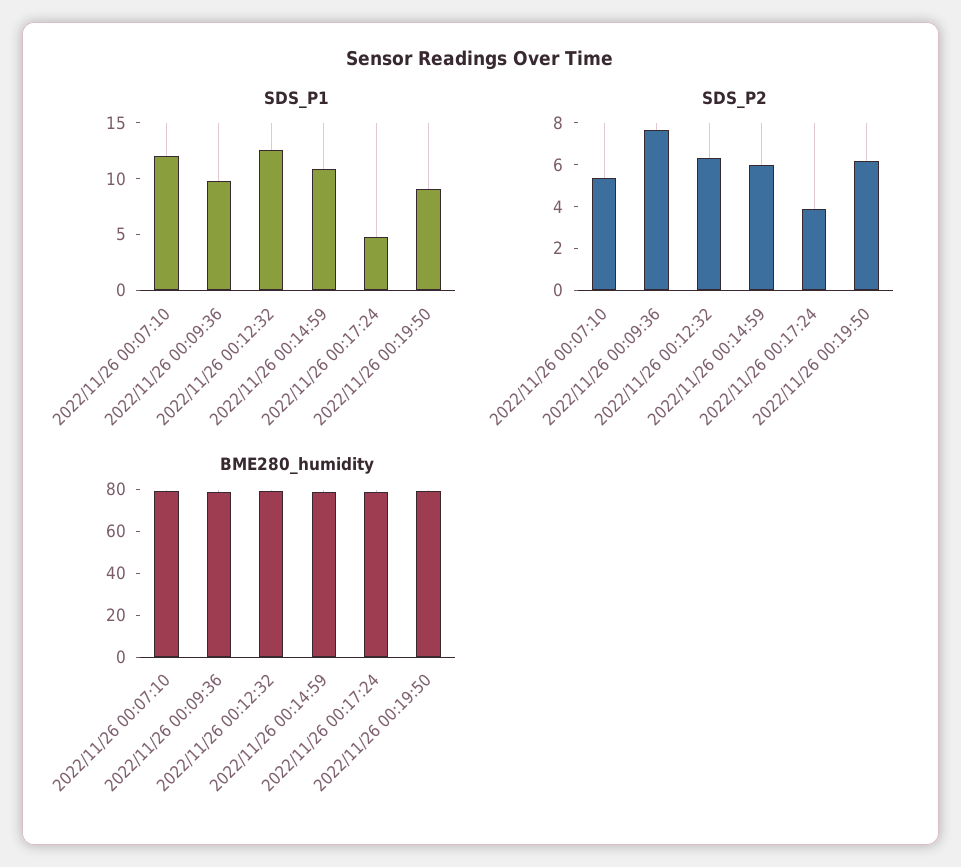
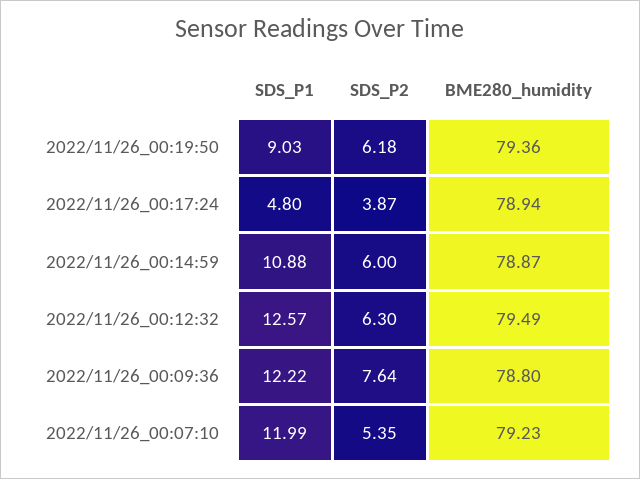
SDS_P1, 2022/11/26 00:09:36: 10 -> 12.22

